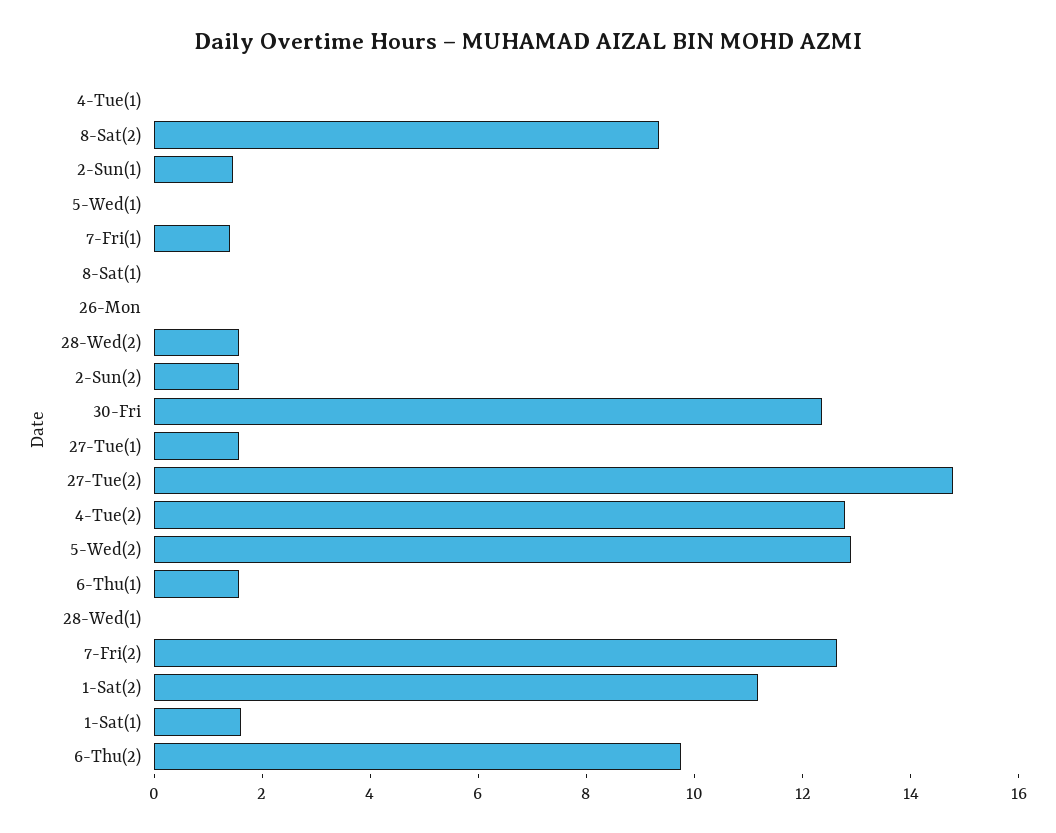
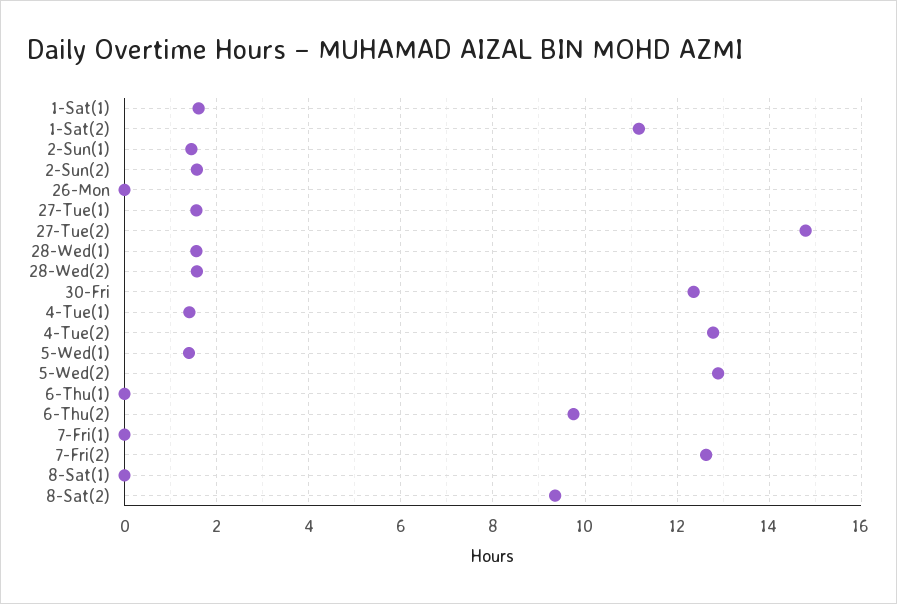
4-Tue(1): 0 -> 1.4
5-Wed(1): 0 -> 1.4
7-Fri(1): 1.5 -> 0
6-Thu(1): 1.5 -> 0
28-Wed(1): 0 -> 1.6

